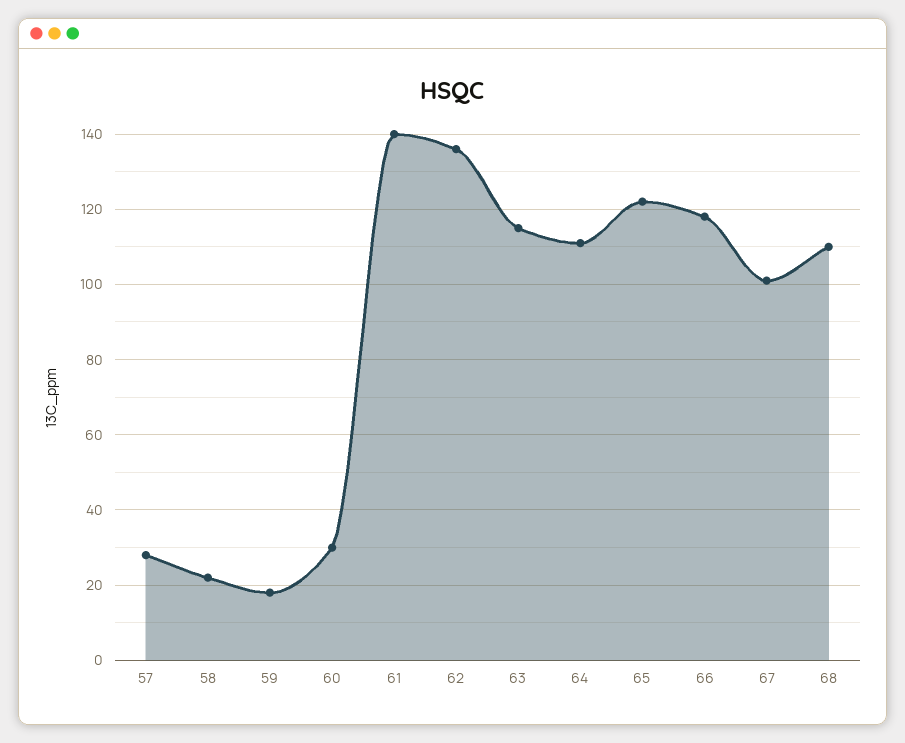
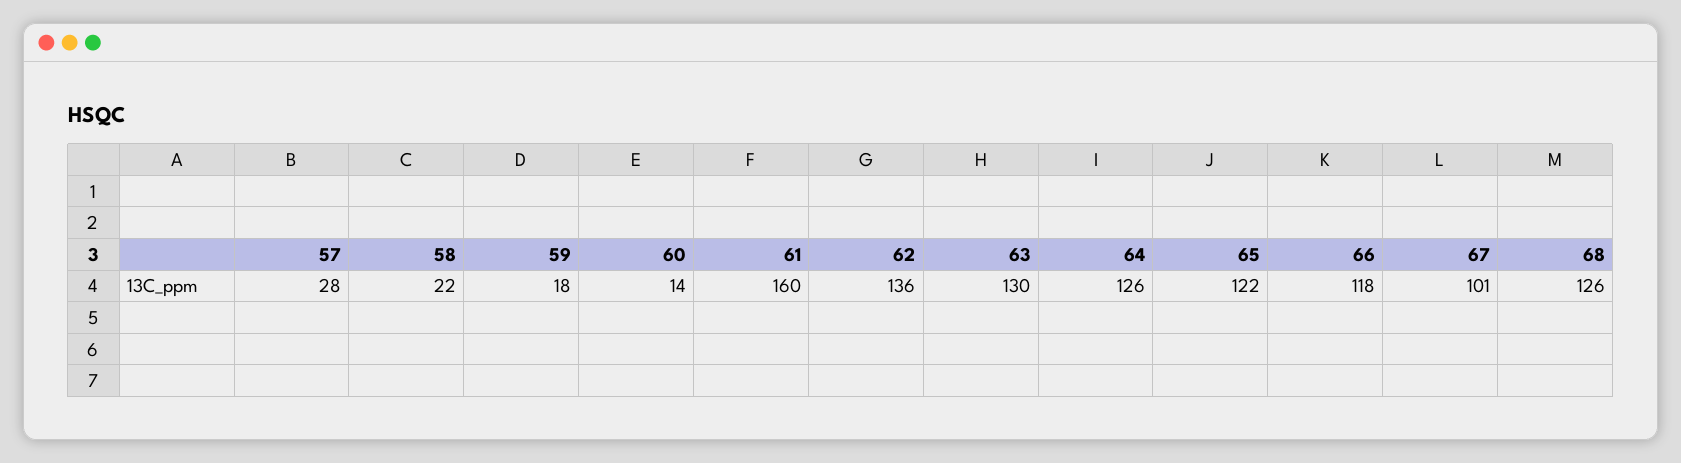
60: 30 -> 14
61: 140 -> 160
63: 115 -> 130
64: 110 -> 126
68: 110 -> 126

